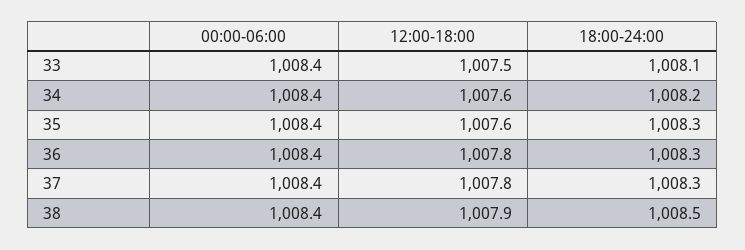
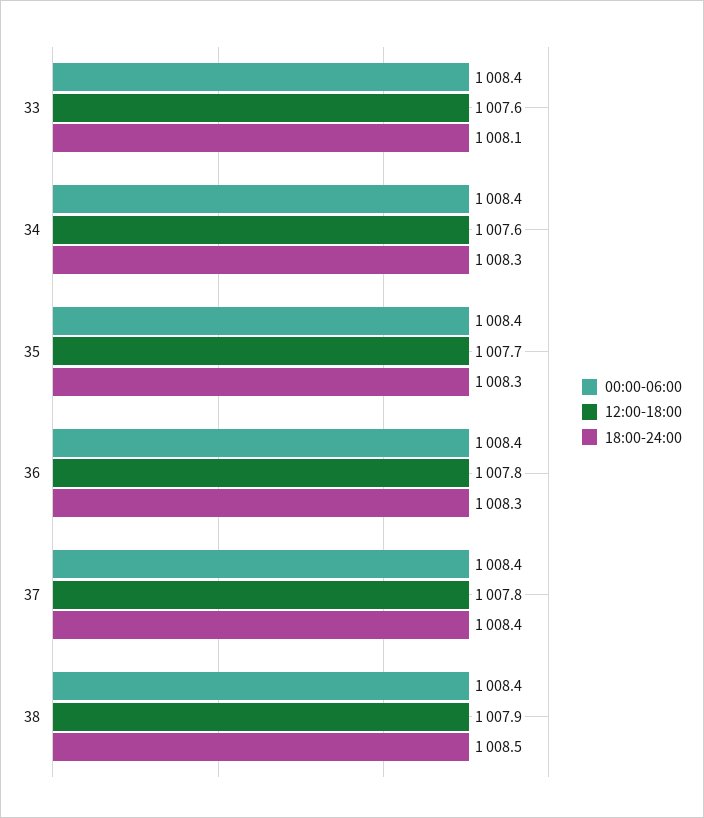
12:00-18:00, 33: 1007.5 -> 1007.6
18:00-24:00, 34: 1008.2 -> 1008.3
12:00-18:00, 35: 1007.6 -> 1007.7
18:00-24:00, 37: 1008.3 -> 1008.4

